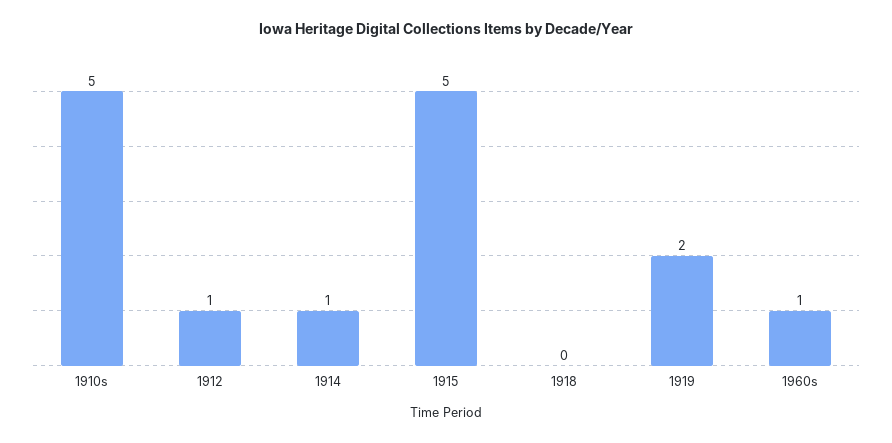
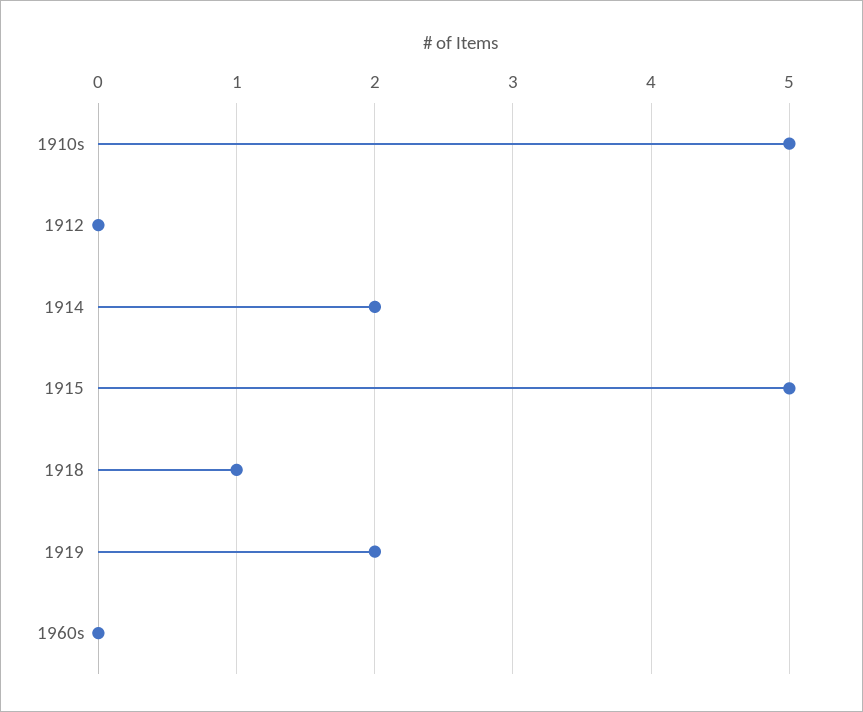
1912: 1 -> 0
1914: 1 -> 2
1918: 0 -> 1
1960s: 1 -> 0

